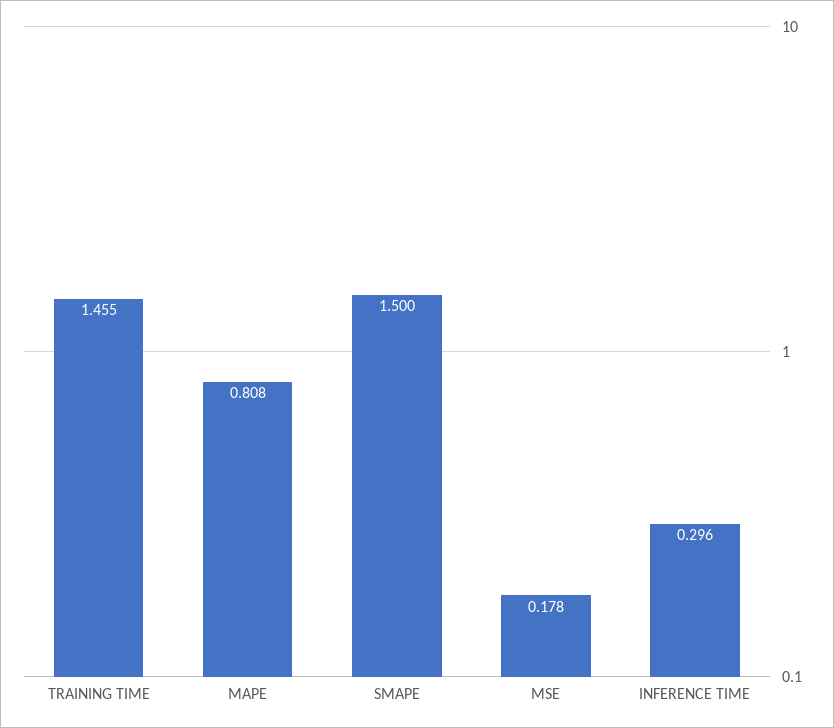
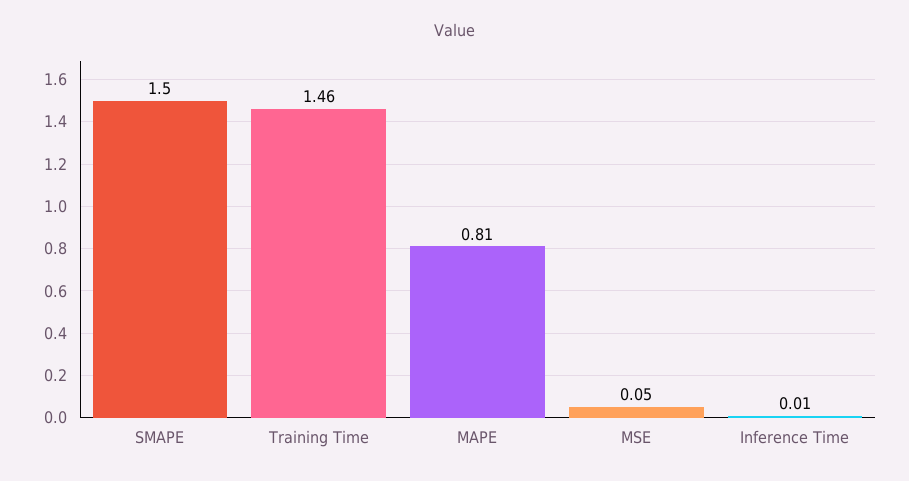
MSE: 0.178 -> 0.05
INFERENCE TIME: 0.296 -> 0.01

